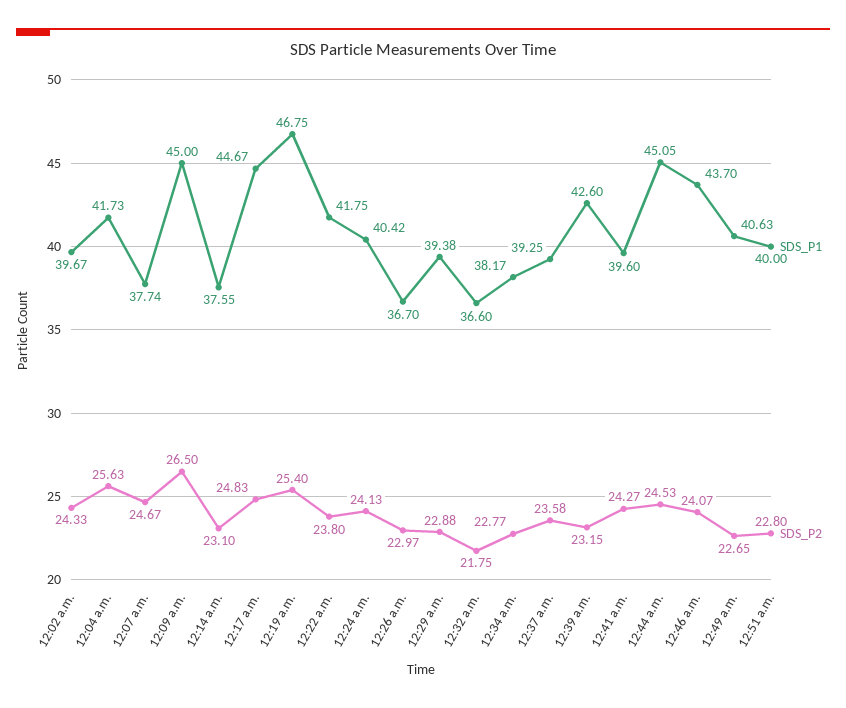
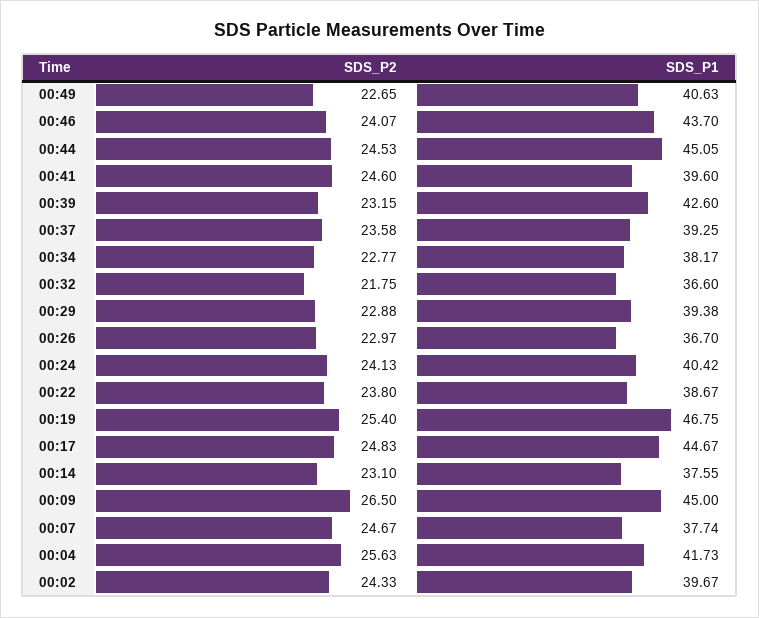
SDS_P1, 12:22 a.m.: 41.75 -> 38.67
SDS_P2, 12:41 a.m.: 24.27 -> 24.6
SDS_P1, 12:51 a.m.: 40 -> none
SDS_P2, 12:51 a.m.: 22.8 -> none

